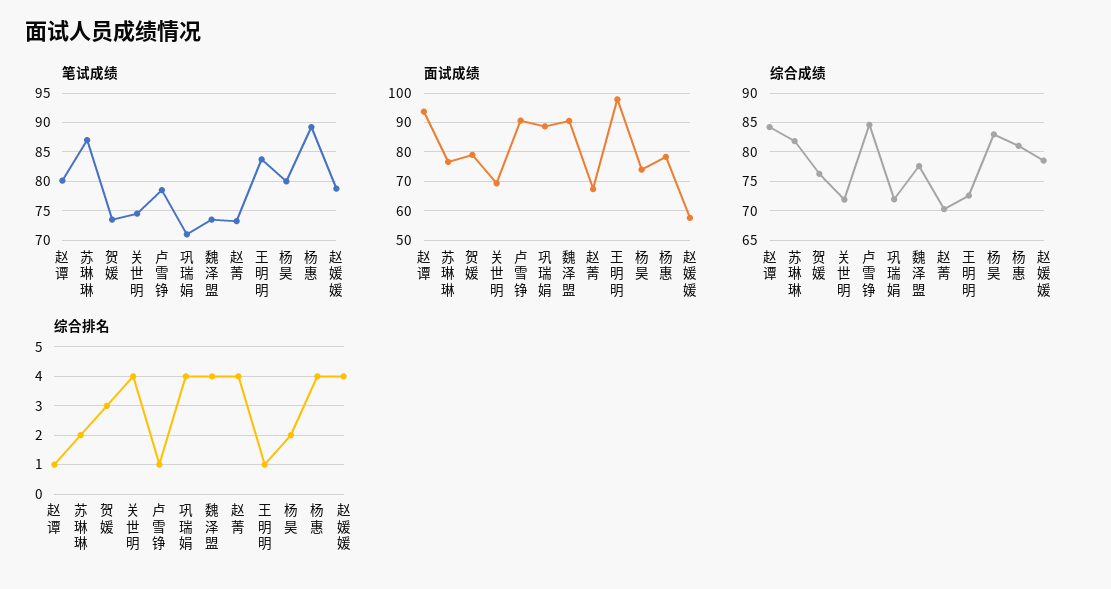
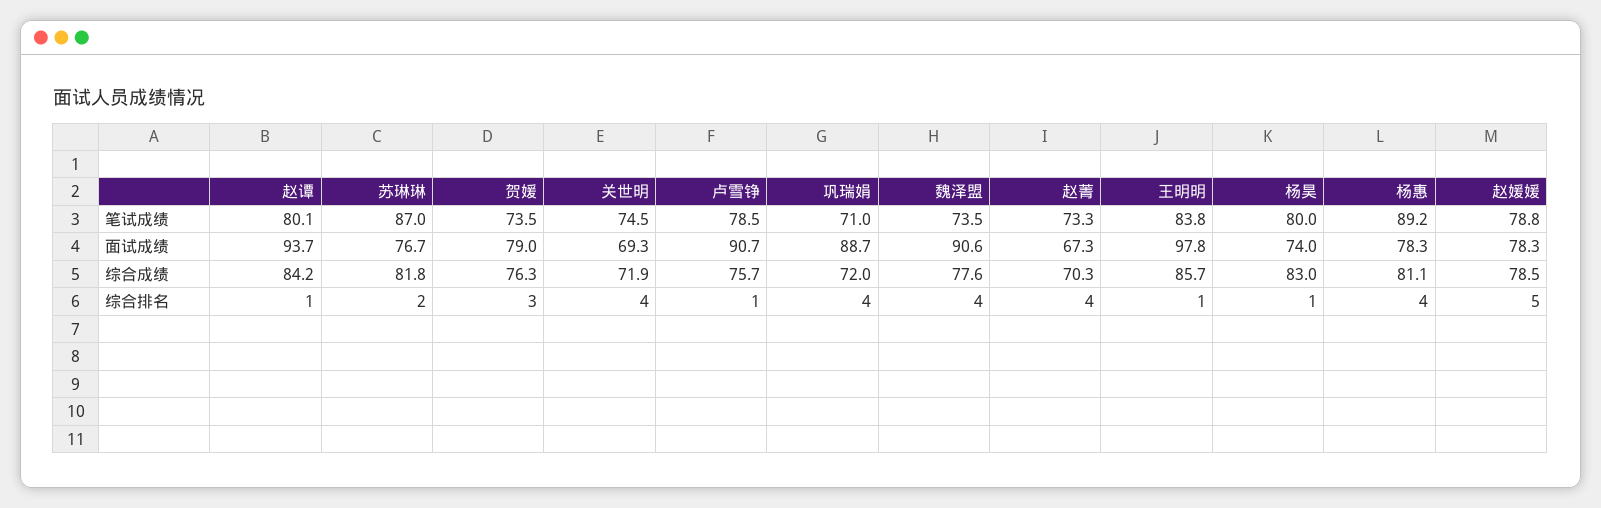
面试成绩, 赵媛媛: 57.5 -> 78.3
综合成绩, 卢雪铮: 85 -> 75.7
综合成绩, 王明明: 72.5 -> 85.7
综合排名, 杨昊: 2 -> 1
综合排名, 赵媛媛: 4 -> 5

